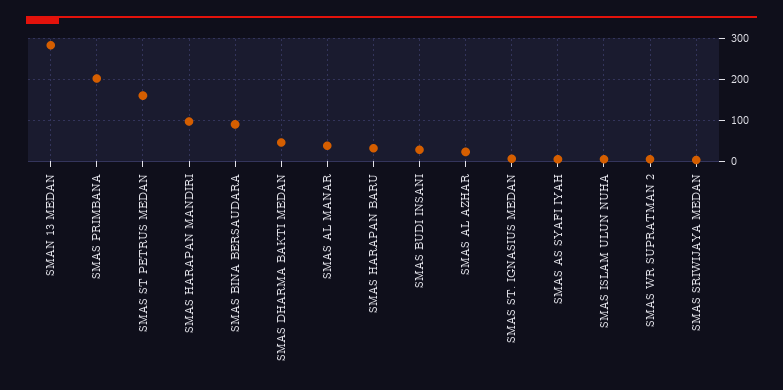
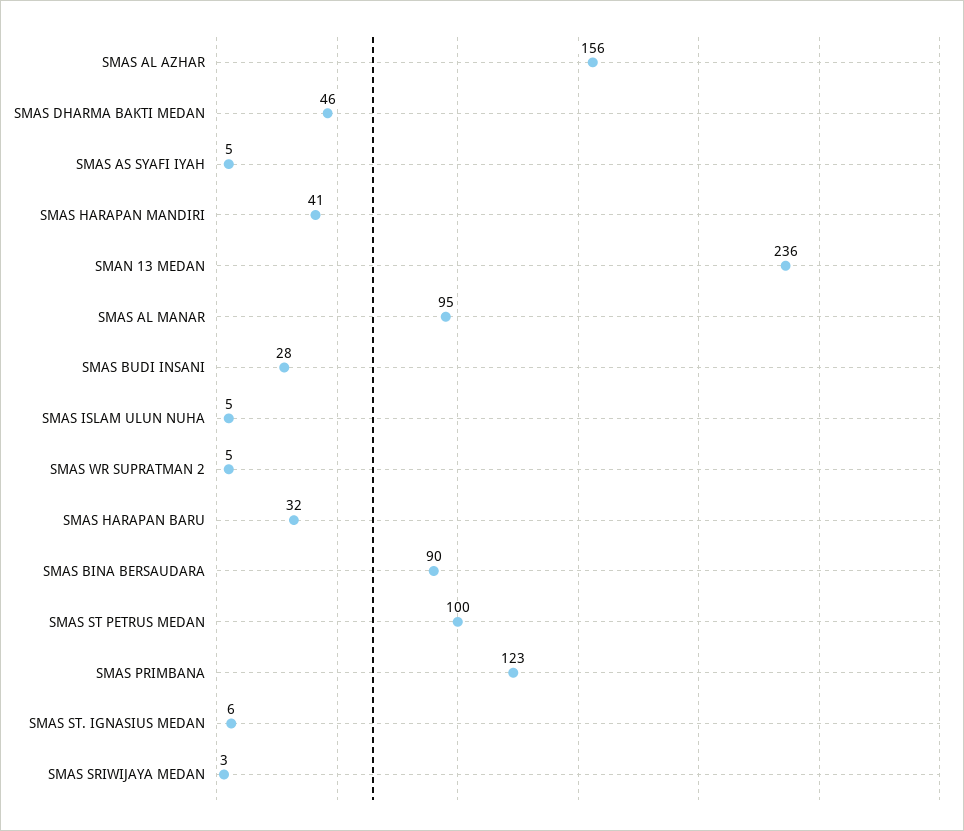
SMAN 13 MEDAN: 280 -> 236
SMAS PRIMBANA: 200 -> 123
SMAS ST PETRUS MEDAN: 160 -> 100
SMAS HARAPAN MANDIRI: 100 -> 41
SMAS AL MANAR: 40 -> 95
SMAS AL AZHAR: 20 -> 156

